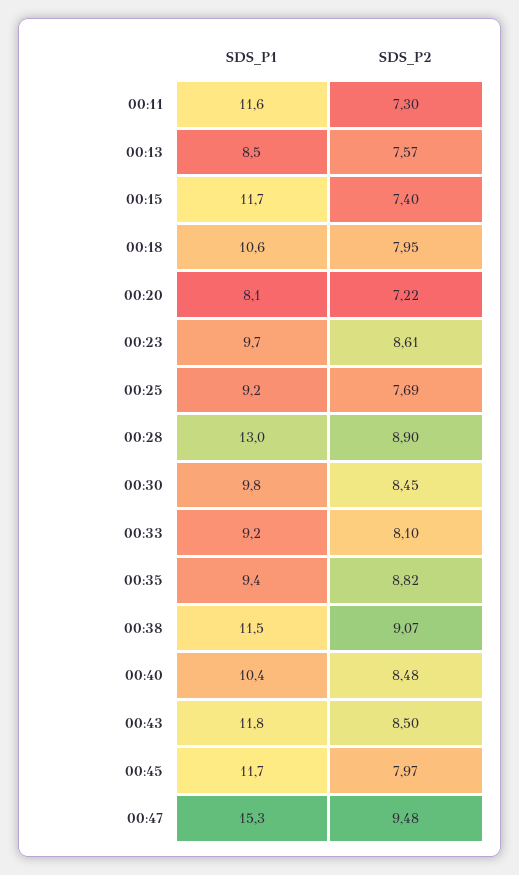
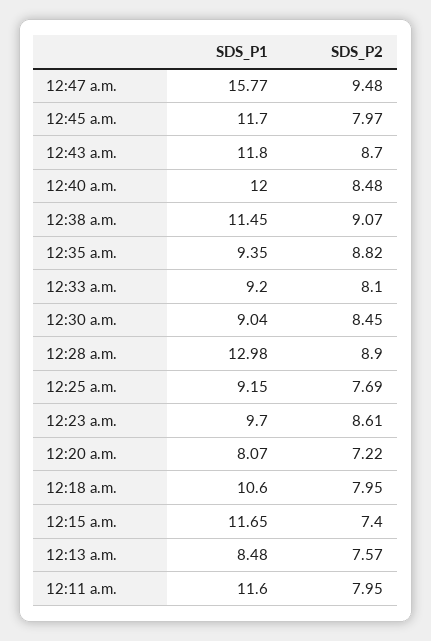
SDS_P2, 00:11: 7.3 -> 7.95
SDS_P1, 00:30: 9.8 -> 9.04
SDS_P1, 00:40: 10.4 -> 12
SDS_P2, 00:43: 8.5 -> 8.7
SDS_P1, 00:47: 15.3 -> 15.77

